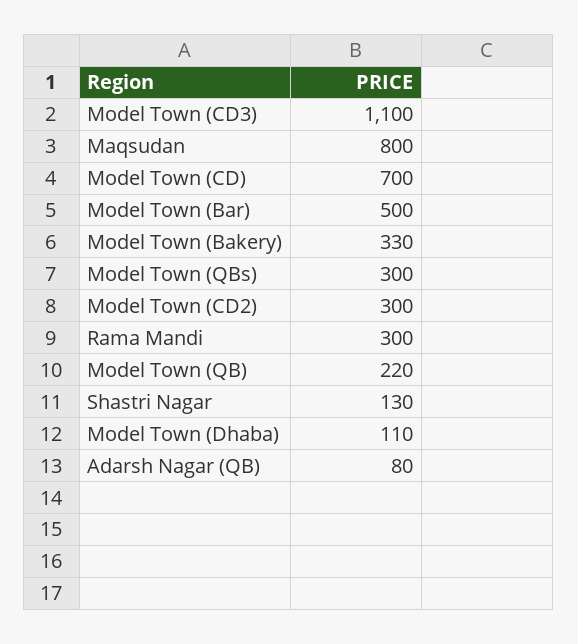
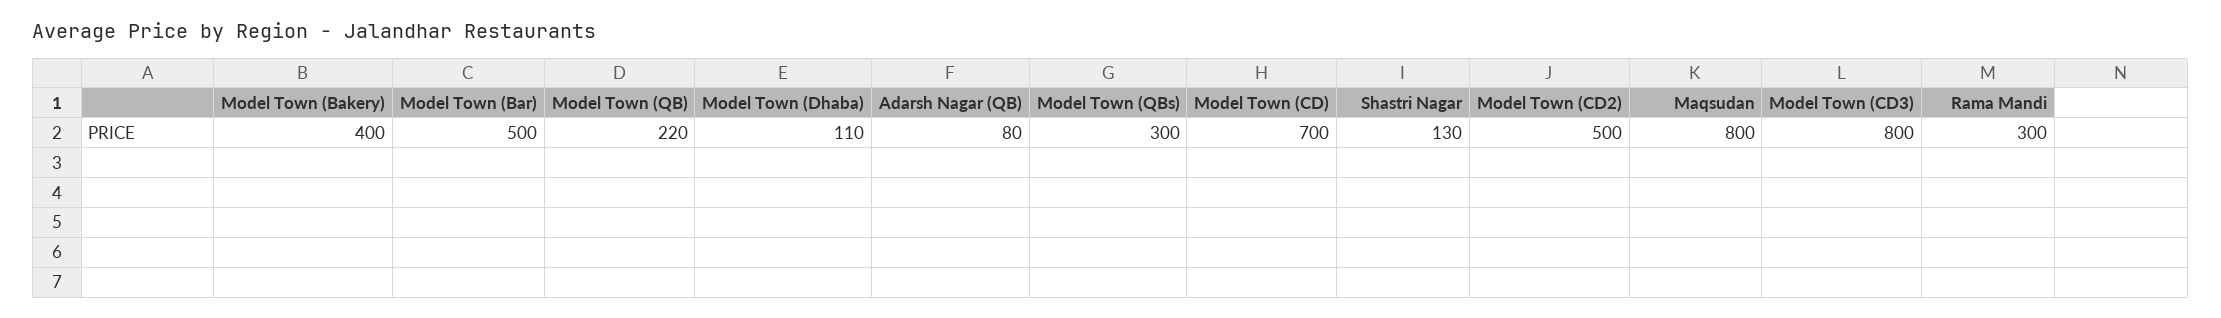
Model Town (CD3): 1100 -> 800
Model Town (Bakery): 330 -> 400
Model Town (CD2): 300 -> 500

